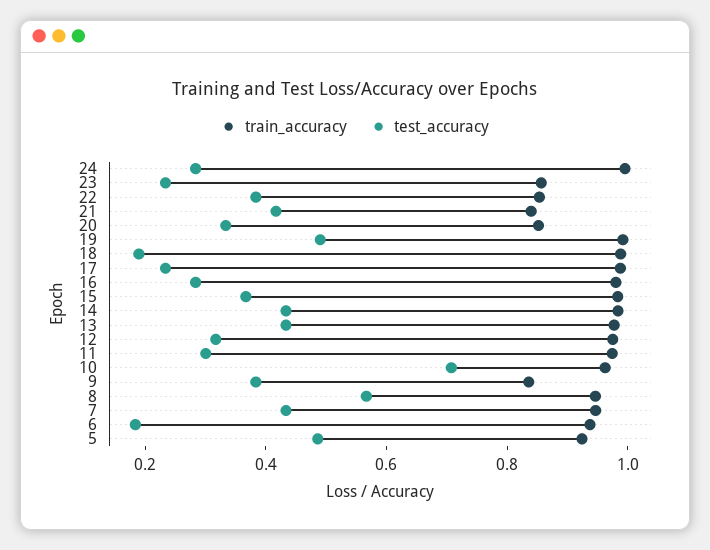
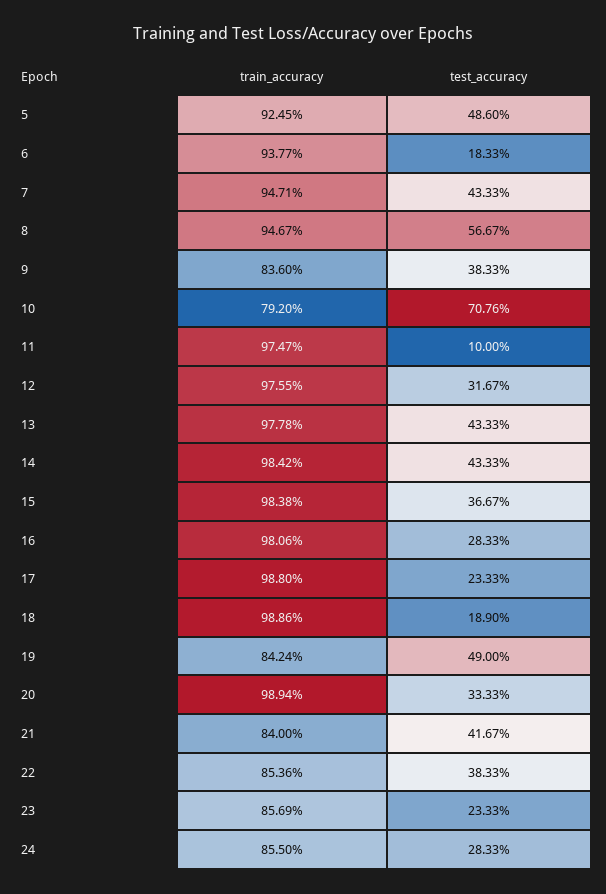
train_accuracy, 24: 1 -> 0.855
train_accuracy, 20: 0.85 -> 0.9894
train_accuracy, 19: 1 -> 0.8424
test_accuracy, 11: 0.3 -> 0.1
train_accuracy, 10: 0.95 -> 0.792

